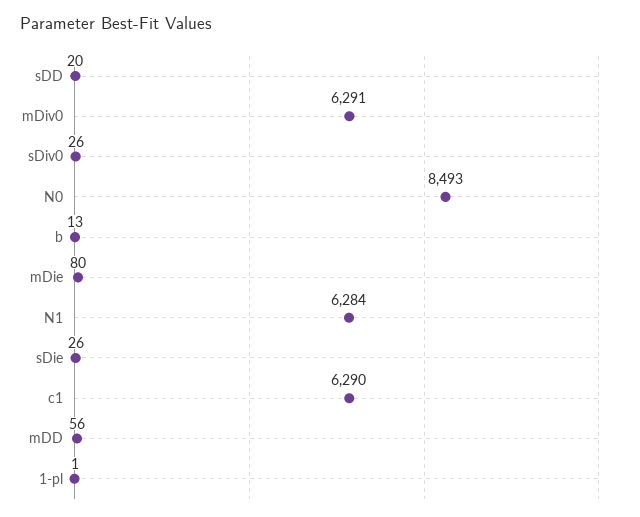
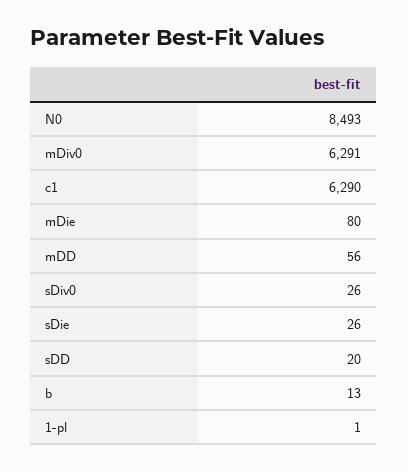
N1: 6284 -> none

